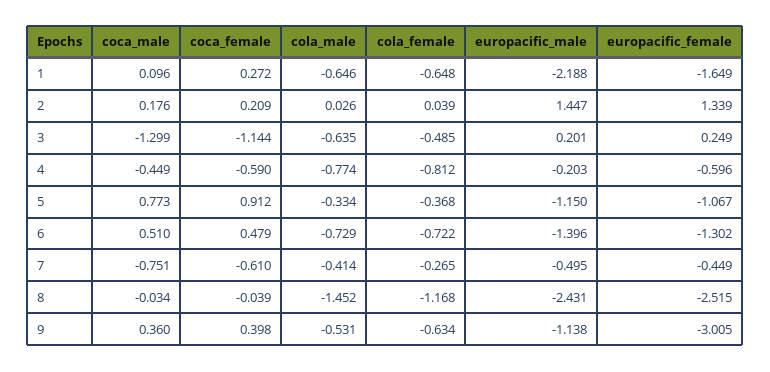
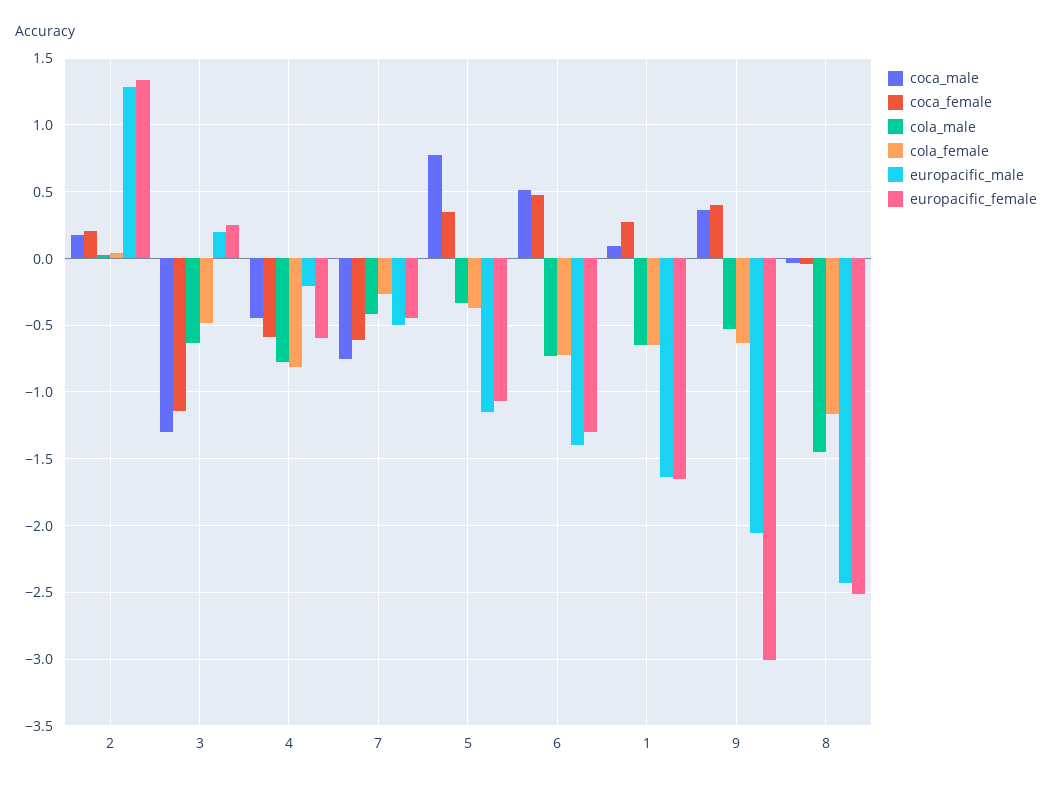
europacific_male, 1: -2.188 -> -1.65
europacific_male, 2: 1.447 -> 1.3
coca_female, 5: 0.912 -> 0.35
europacific_male, 9: -1.138 -> -2.05

